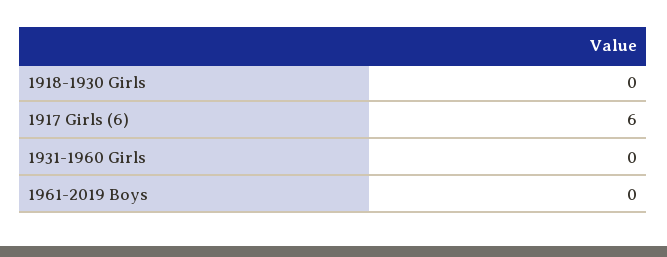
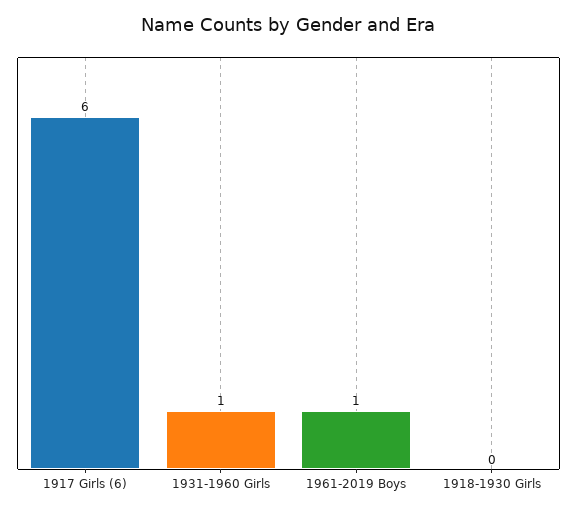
1931-1960 Girls: 0 -> 1
1961-2019 Boys: 0 -> 1

